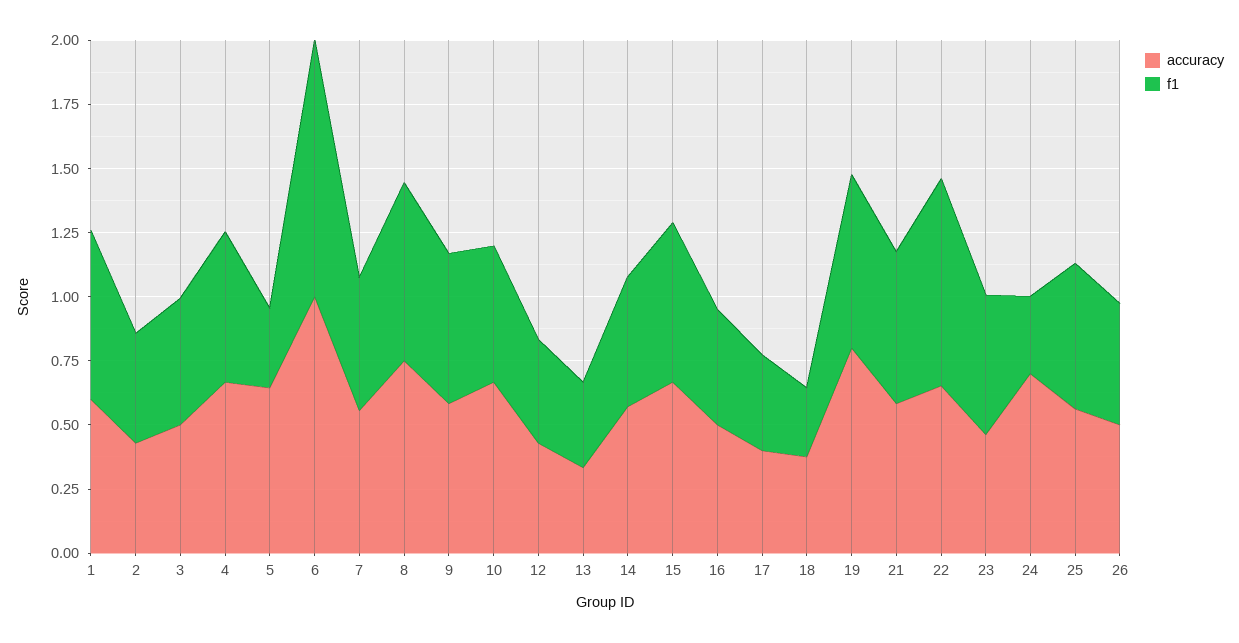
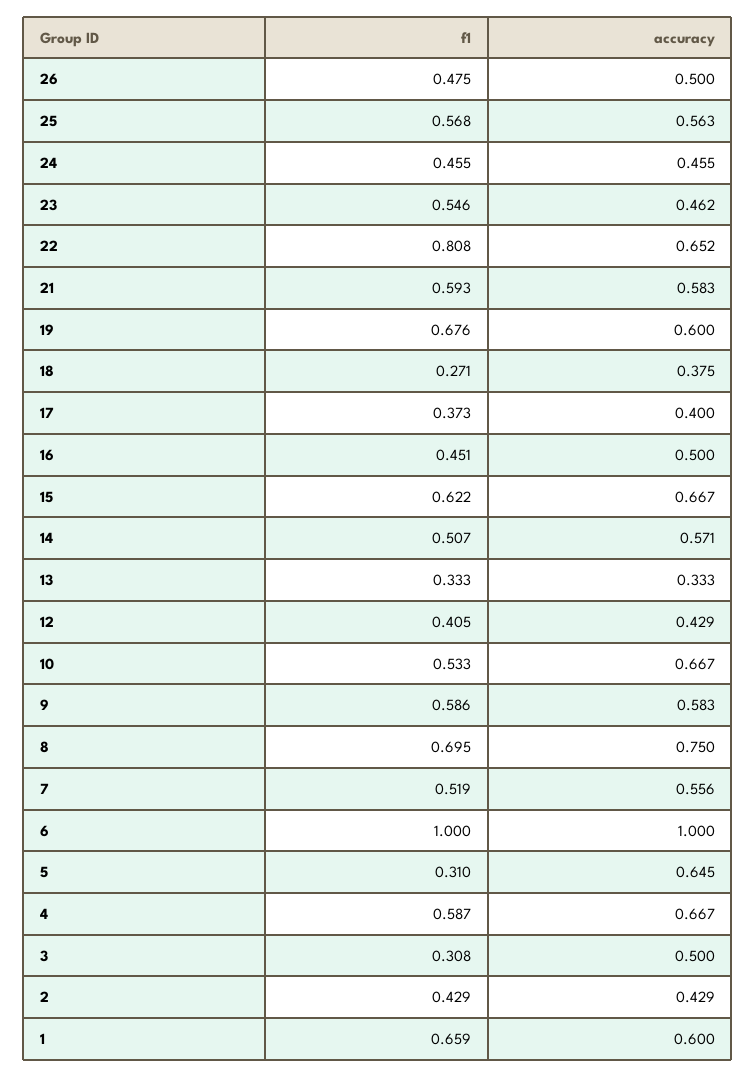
f1, 3: 0.5 -> 0.308
accuracy, 19: 0.8 -> 0.6
accuracy, 24: 0.7 -> 0.455
f1, 24: 0.3 -> 0.455

